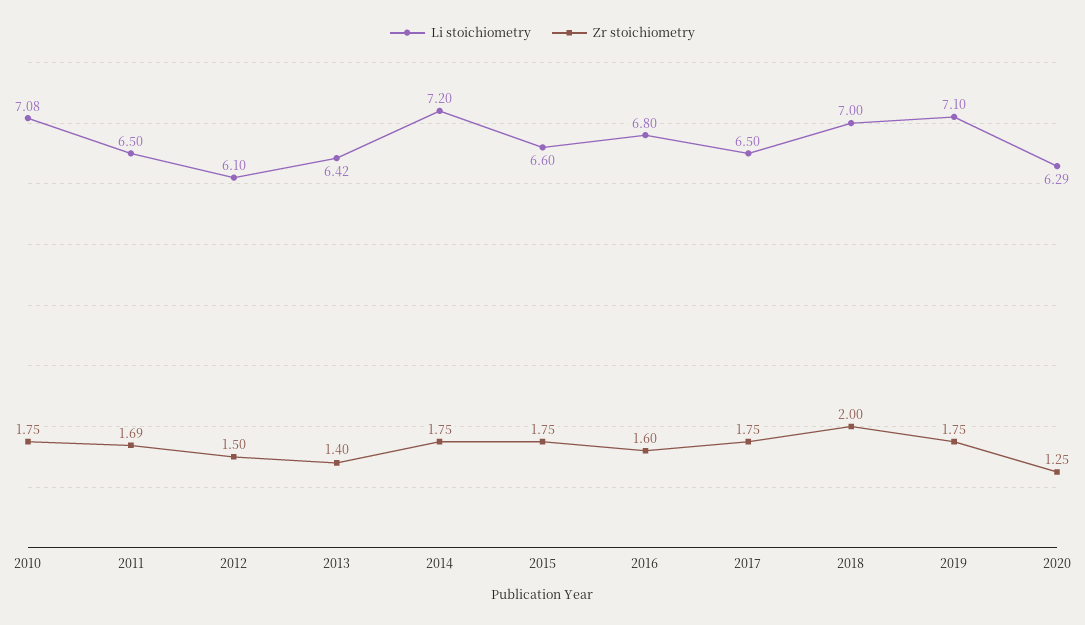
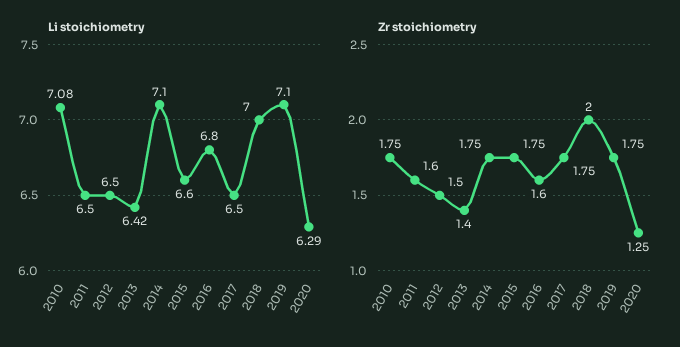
Zr stoichiometry, 2011: 1.69 -> 1.6
Li stoichiometry, 2012: 6.1 -> 6.5
Li stoichiometry, 2014: 7.2 -> 7.1

